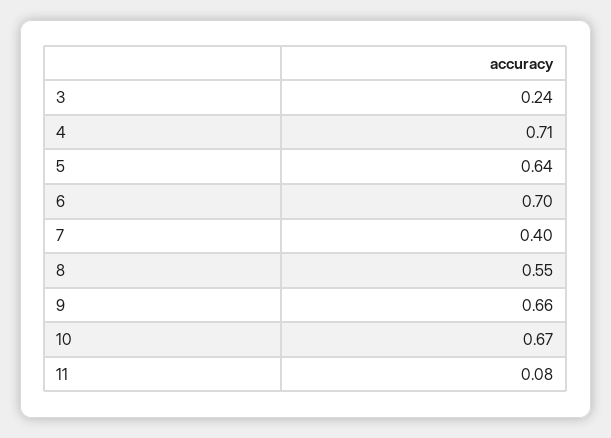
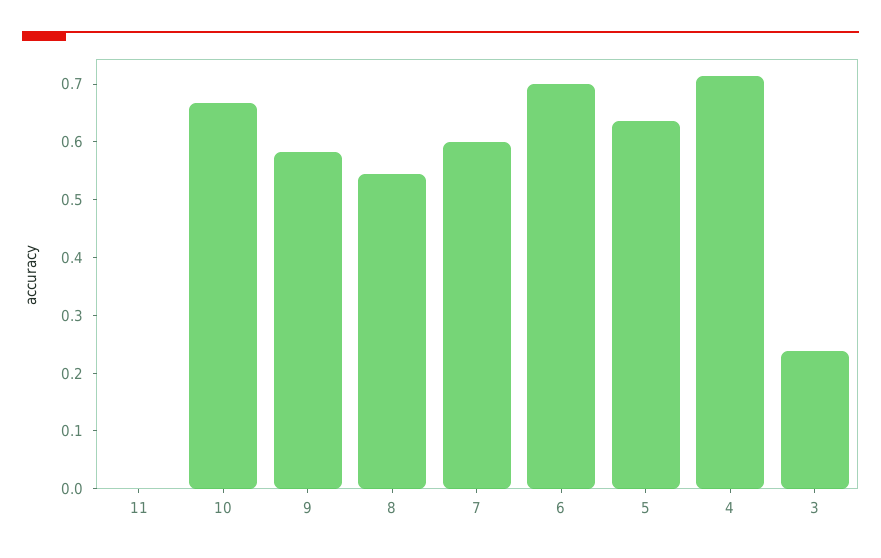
7: 0.4 -> 0.6
9: 0.66 -> 0.58
11: 0.08 -> 0

